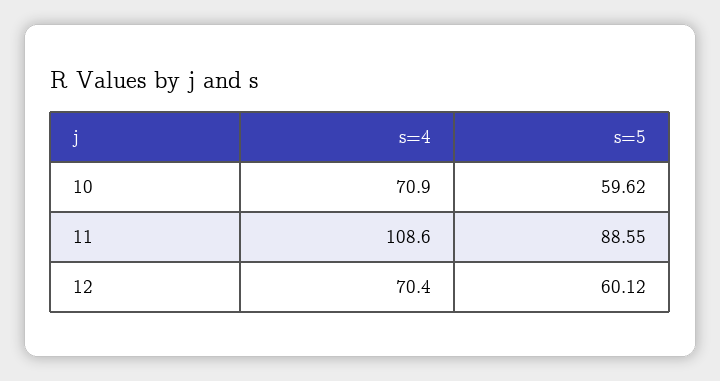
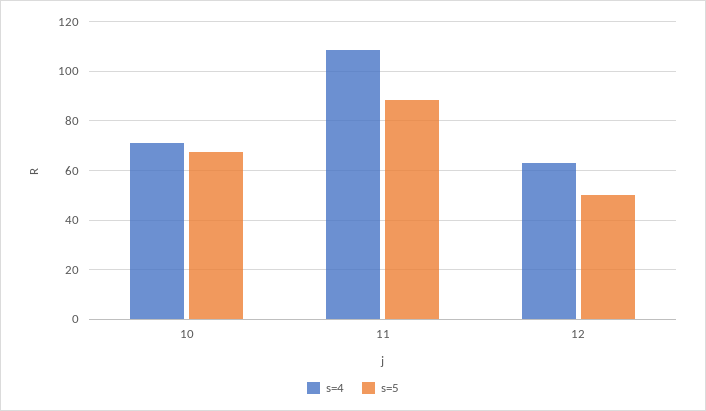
s=5, 10: 59.62 -> 67.5
s=4, 12: 70.4 -> 62.5
s=5, 12: 60.12 -> 50

